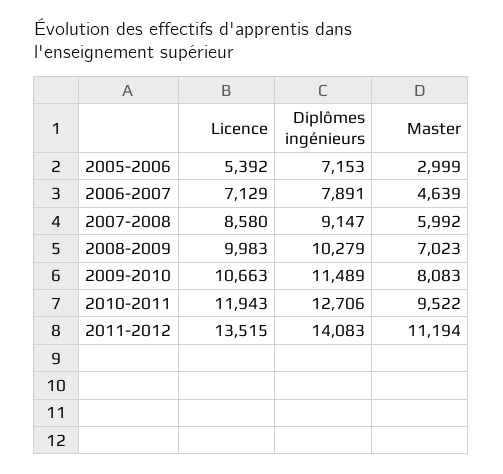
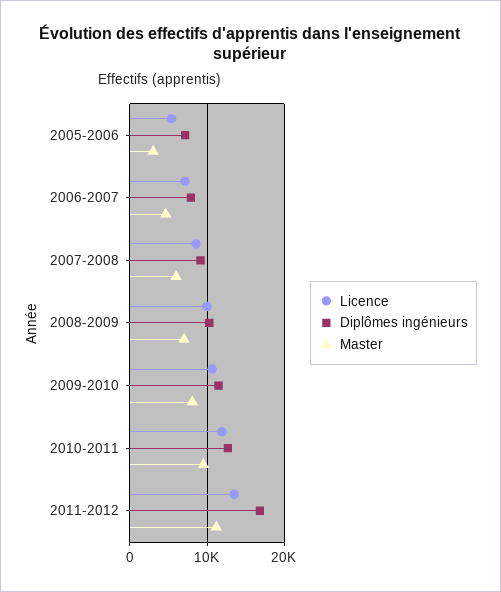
Diplômes ingénieurs, 2011-2012: 14083 -> 17000

